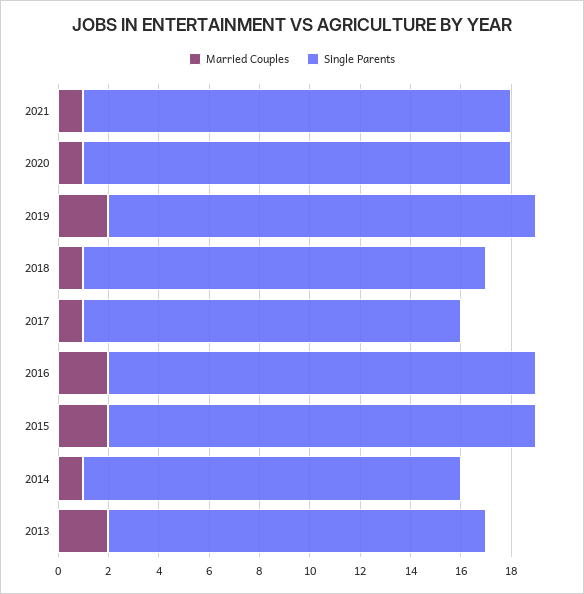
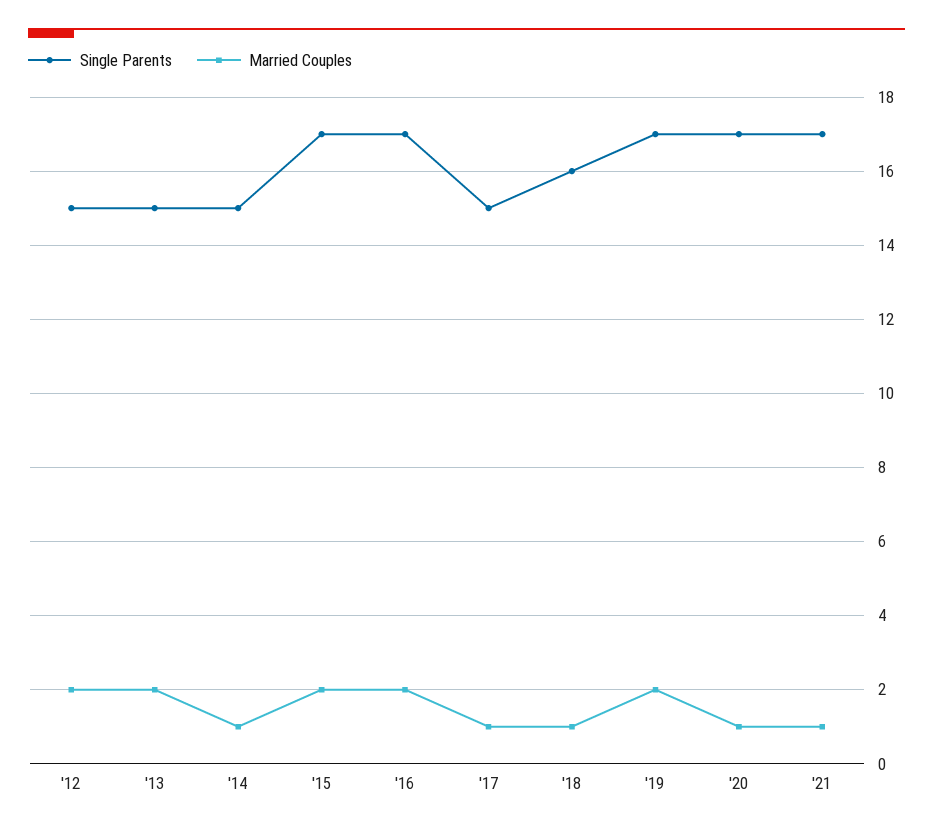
Single Parents, '12: none -> 15
Married Couples, '12: none -> 2

